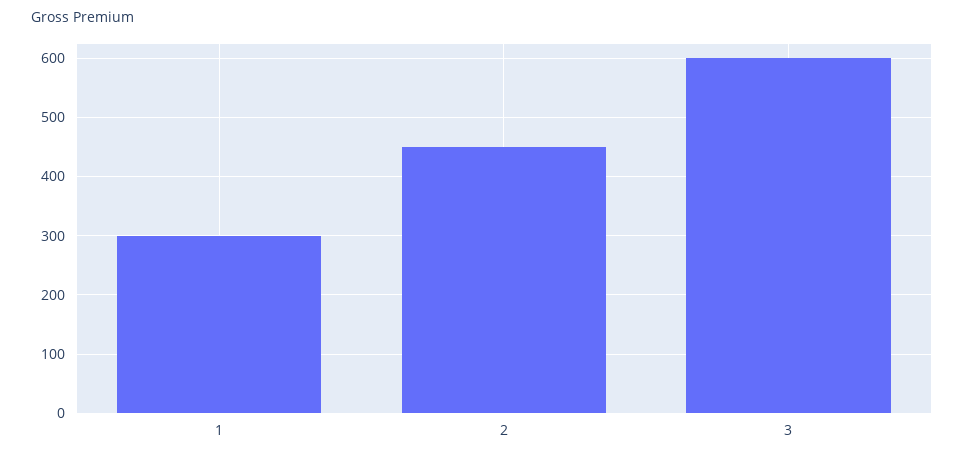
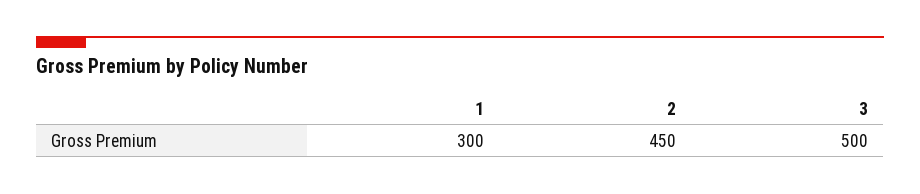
3: 600 -> 500

